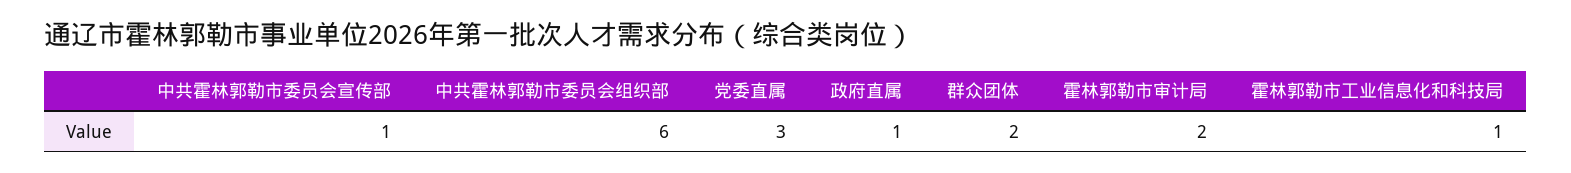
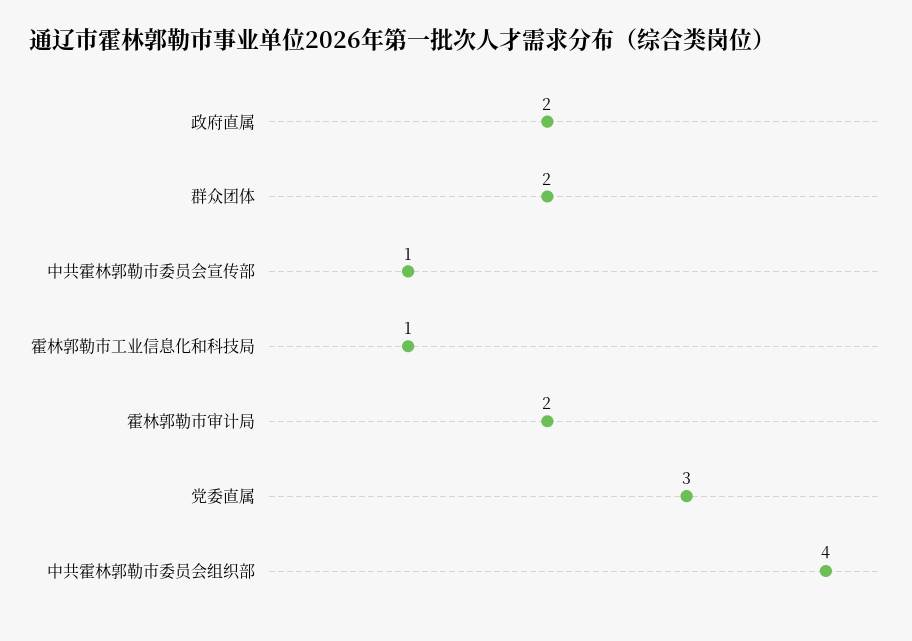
中共霍林郭勒市委员会组织部: 6 -> 4
政府直属: 1 -> 2

